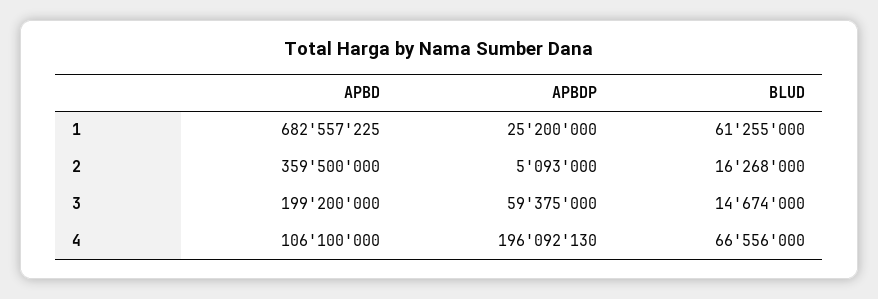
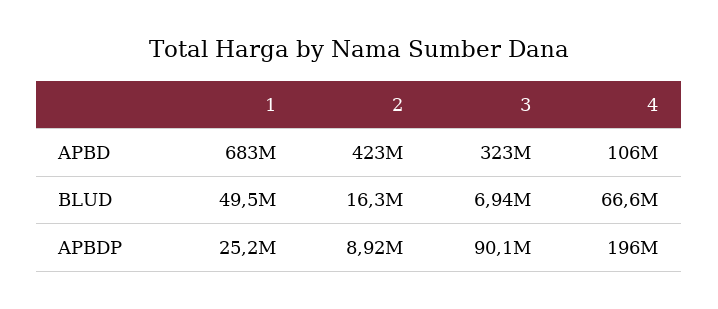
BLUD, 1: 61255000 -> 49500000
APBD, 2: 359500000 -> 423000000
APBDP, 2: 5093000 -> 8920000
APBD, 3: 199200000 -> 323000000
APBDP, 3: 59375000 -> 90100000
BLUD, 3: 14674000 -> 6940000

